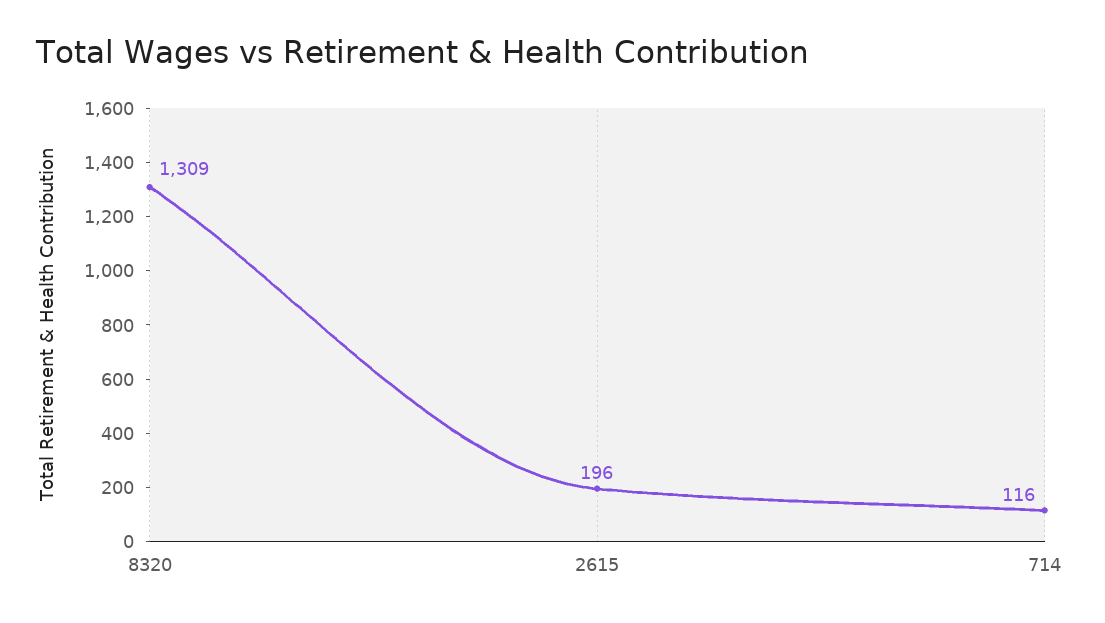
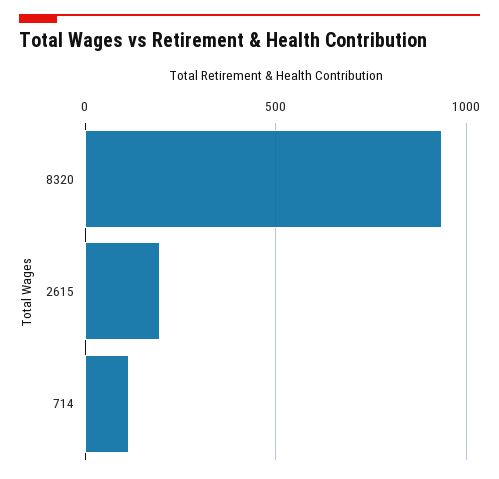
8320: 1309 -> 950

